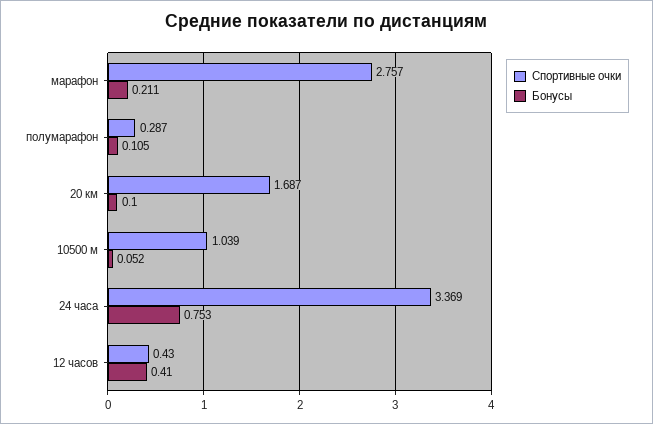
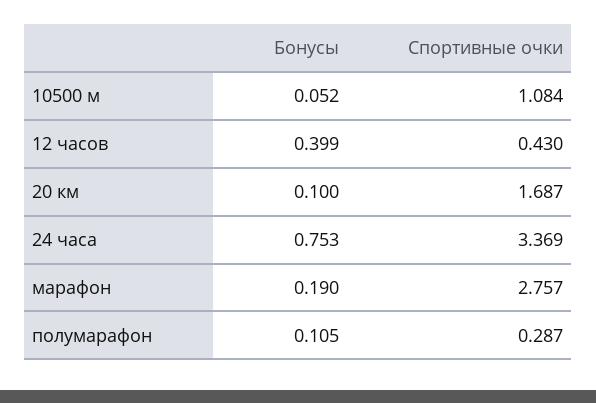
Бонусы, марафон: 0.211 -> 0.19
Спортивные очки, 10500 м: 1.039 -> 1.084
Бонусы, 12 часов: 0.41 -> 0.399

